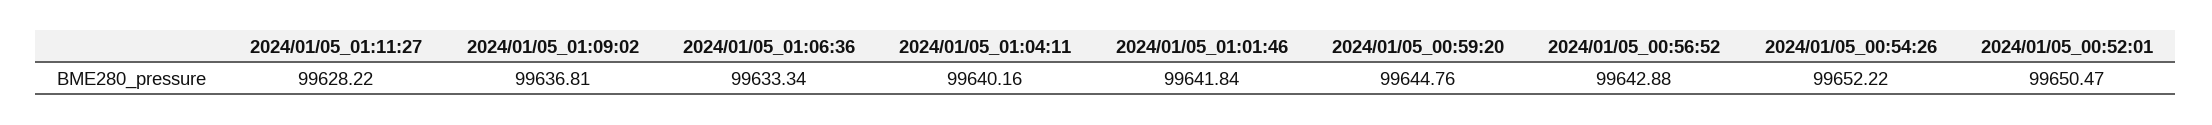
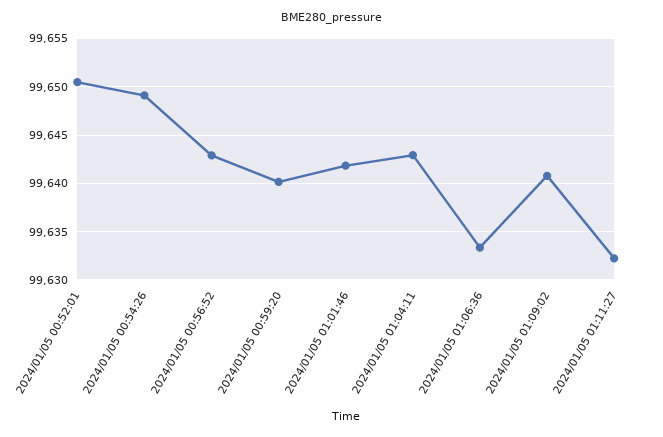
2024/01/05_01:11:27: 99628.22 -> 99632
2024/01/05_01:09:02: 99636.81 -> 99641
2024/01/05_01:04:11: 99640.16 -> 99643
2024/01/05_00:59:20: 99644.76 -> 99640
2024/01/05_00:54:26: 99652.22 -> 99649

